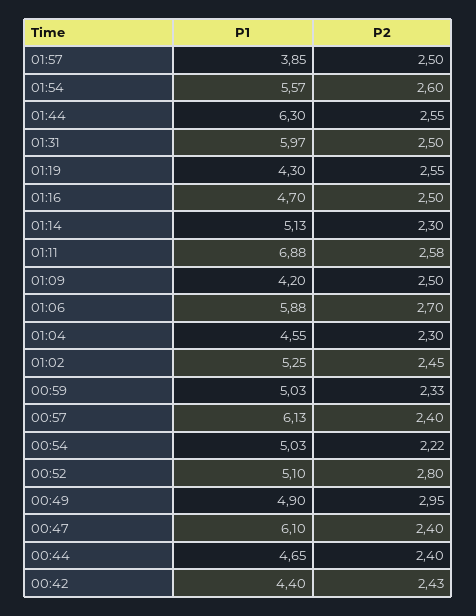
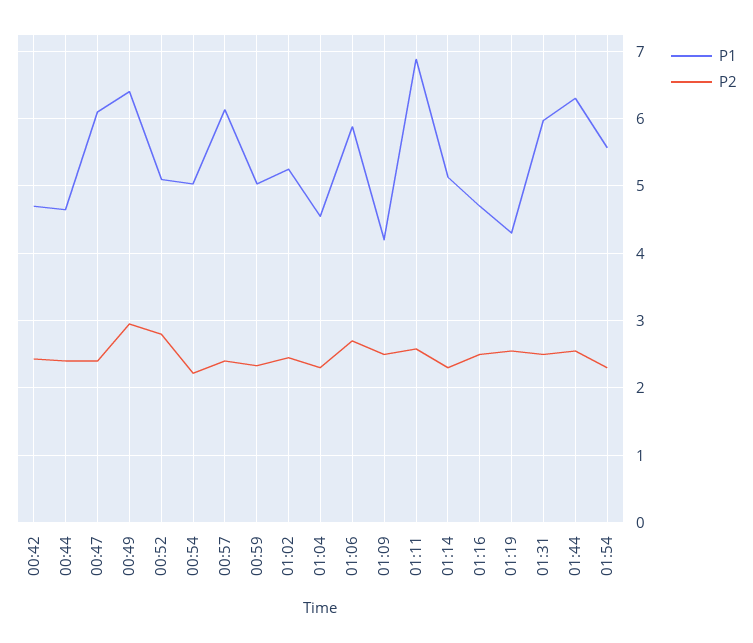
P1, 01:57: 3.85 -> none
P2, 01:57: 2.5 -> none
P2, 01:54: 2.6 -> 2.3
P1, 00:49: 4.9 -> 6.4
P1, 00:42: 4.4 -> 4.7

